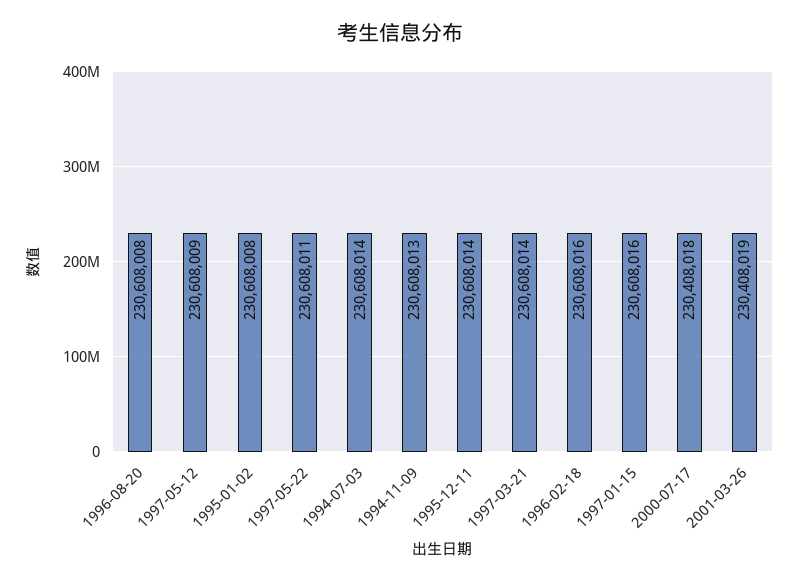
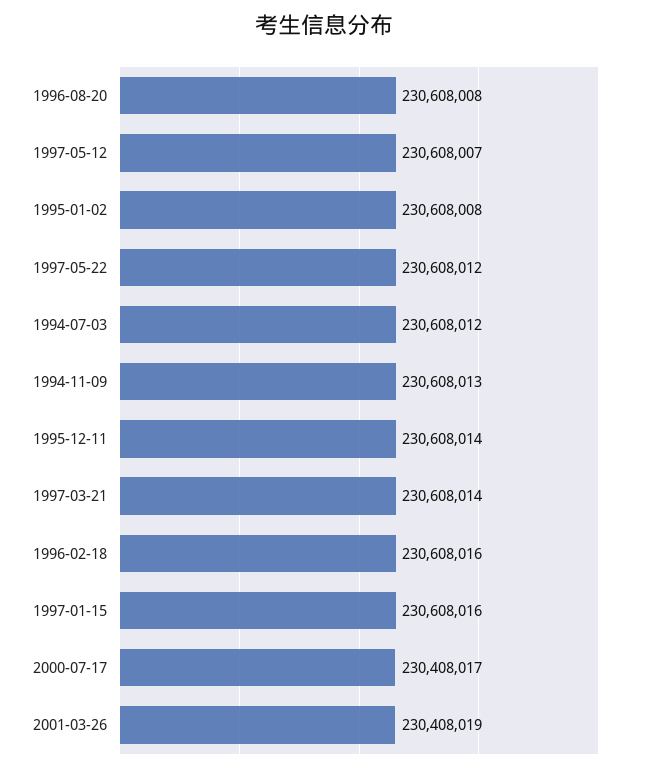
1997-05-12: 230608009 -> 230608007
1997-05-22: 230608011 -> 230608012
1994-07-03: 230608014 -> 230608012
2000-07-17: 230408018 -> 230408017

